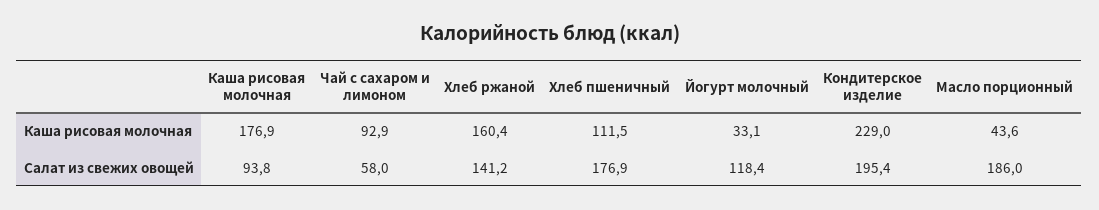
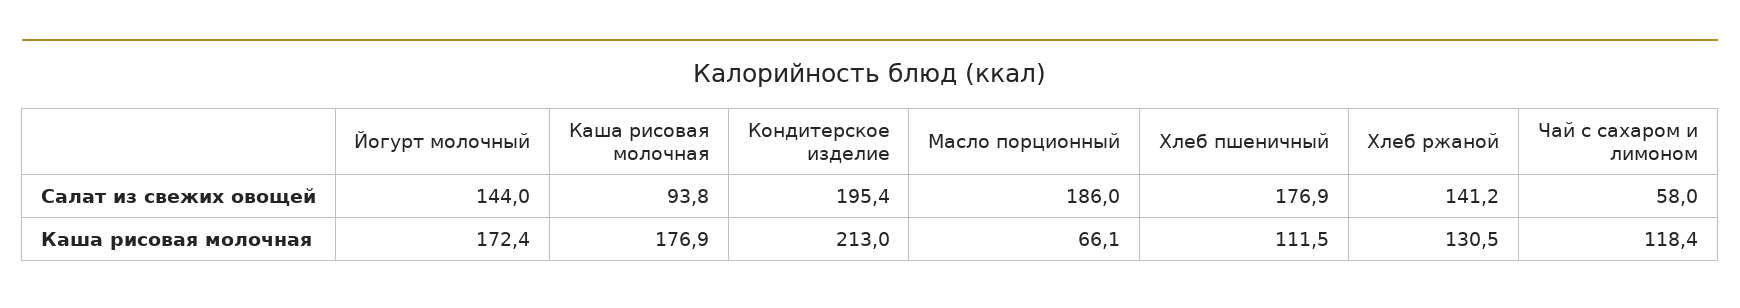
Чай с сахаром и лимоном, Каша рисовая молочная: 92.9 -> 118.4
Хлеб ржаной, Каша рисовая молочная: 160.4 -> 130.5
Йогурт молочный, Каша рисовая молочная: 33.1 -> 172.4
Кондитерское изделие, Каша рисовая молочная: 229 -> 213
Масло порционный, Каша рисовая молочная: 43.6 -> 66.1
Йогурт молочный, Салат из свежих овощей: 118.4 -> 144

